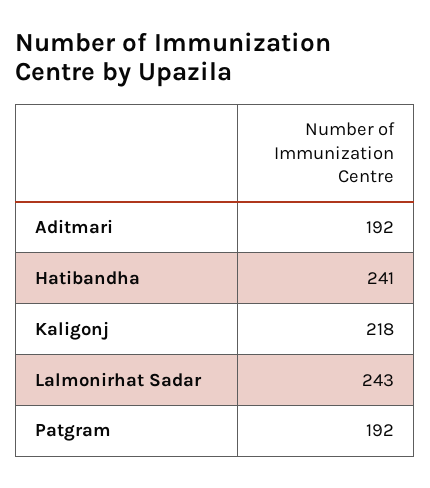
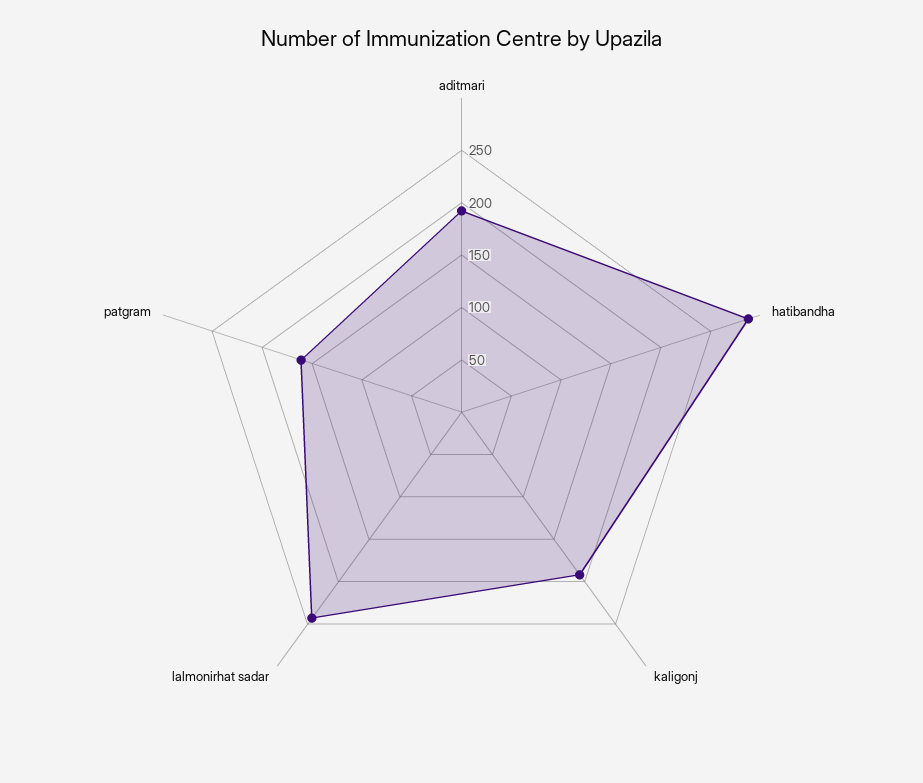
Hatibandha: 241 -> 290
Kaligonj: 218 -> 190
Patgram: 192 -> 160

